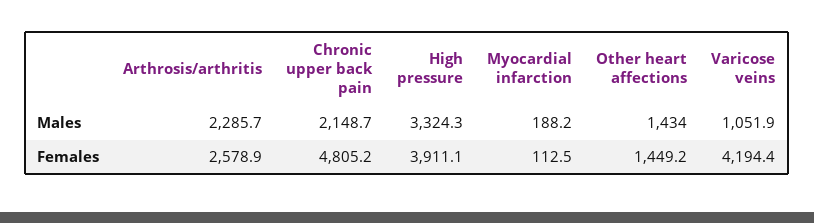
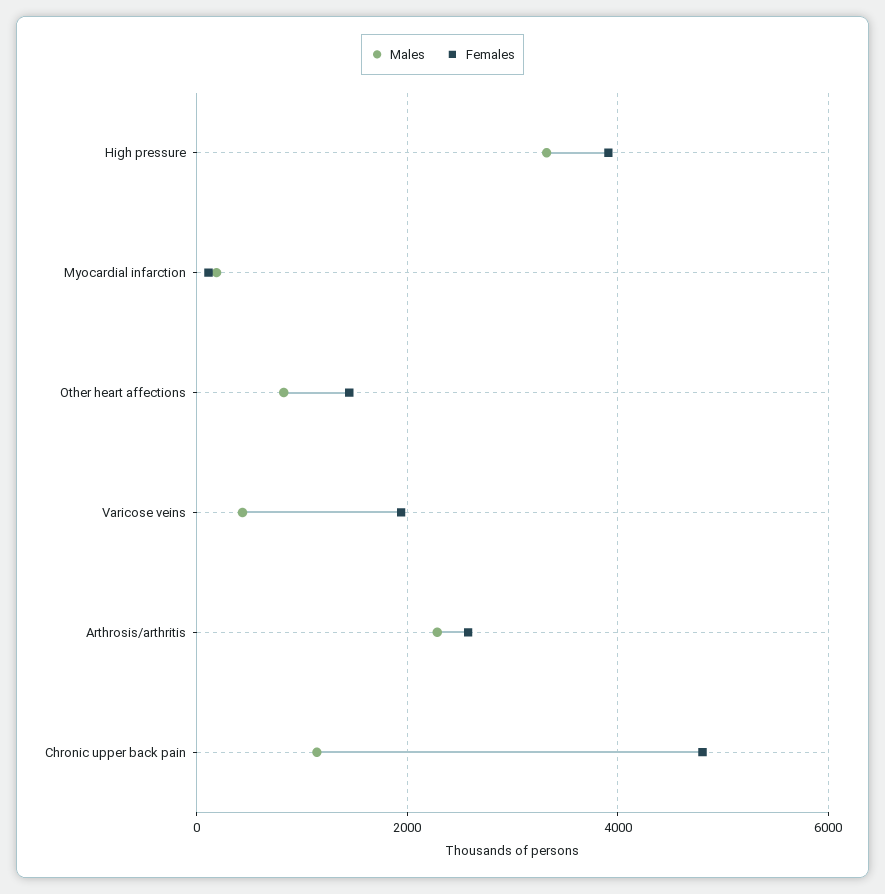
Males, Chronic upper back pain: 2148.7 -> 1200
Males, Other heart affections: 1434 -> 800
Males, Varicose veins: 1051.9 -> 400
Females, Varicose veins: 4194.4 -> 2000

